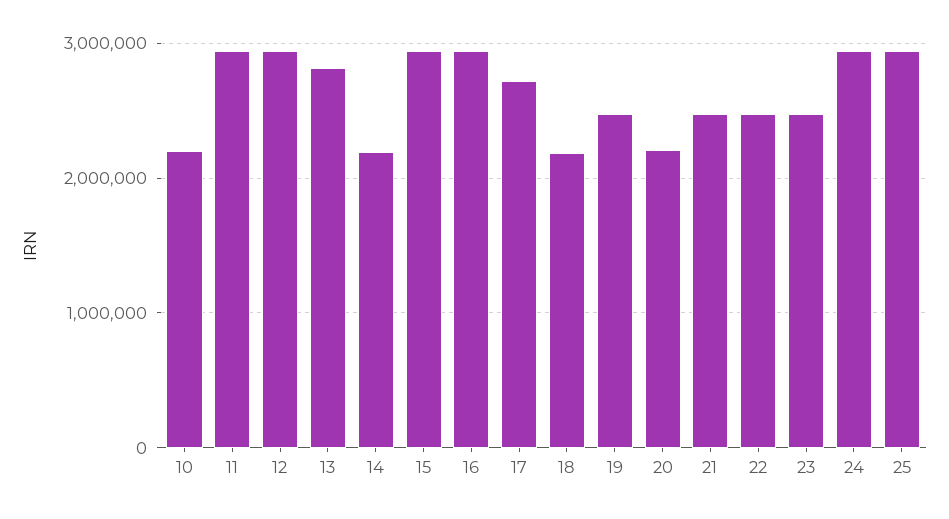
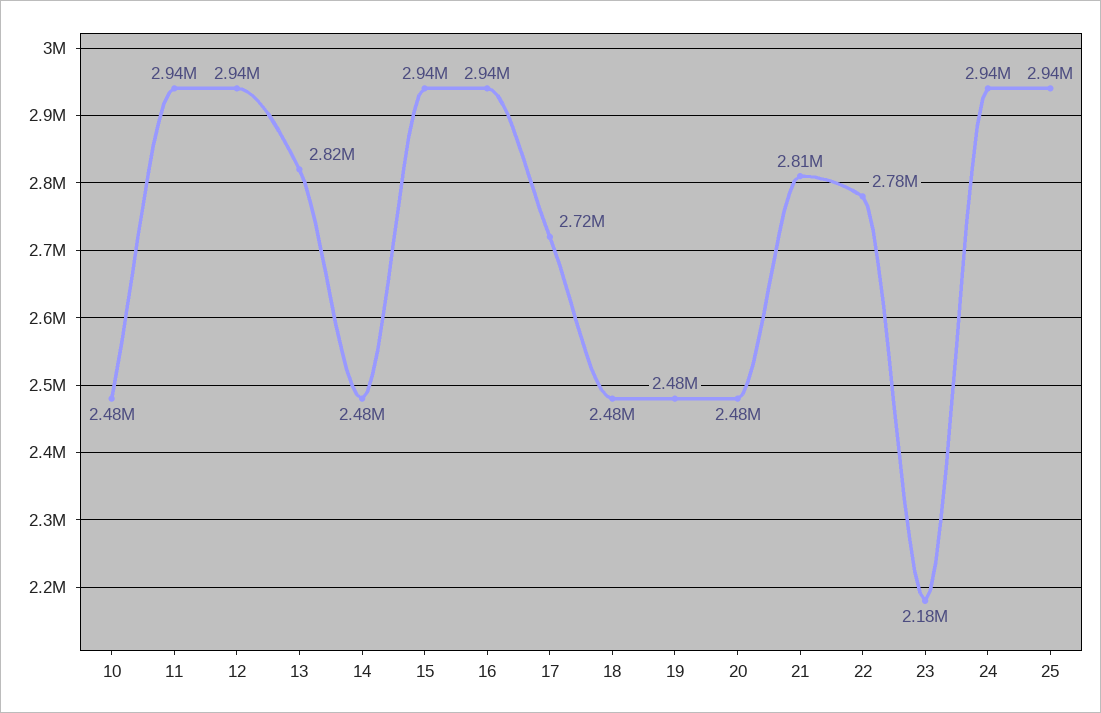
10: 2200000 -> 2480000
14: 2200000 -> 2480000
18: 2200000 -> 2480000
20: 2200000 -> 2480000
21: 2500000 -> 2810000
22: 2500000 -> 2780000
23: 2500000 -> 2180000

